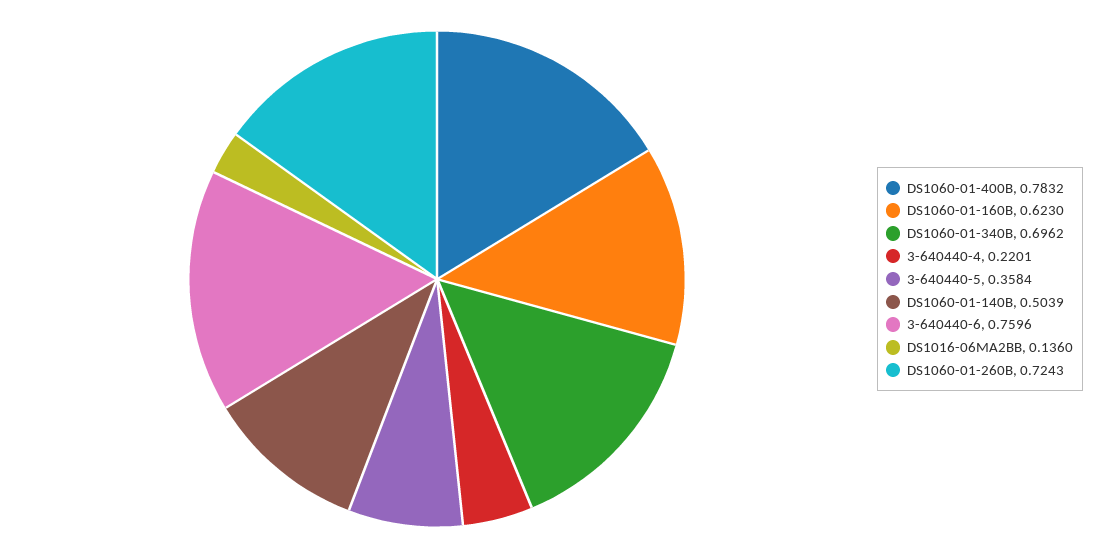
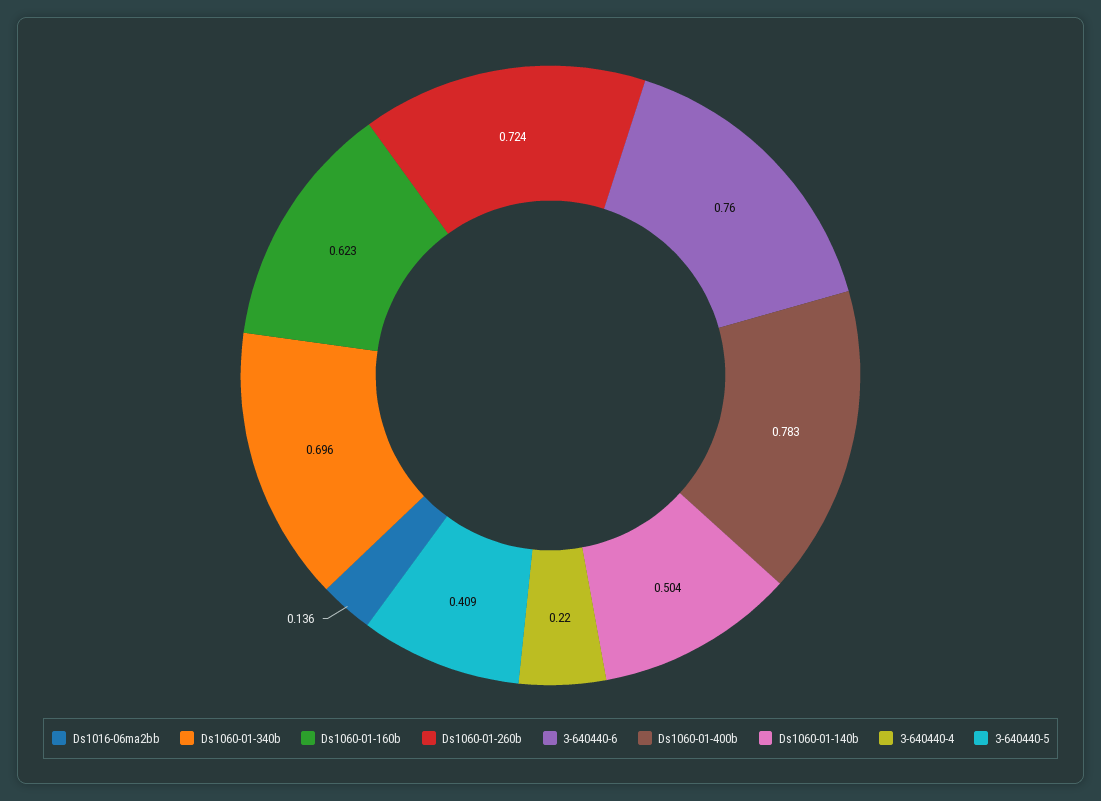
3-640440-5: 0.3584 -> 0.409

